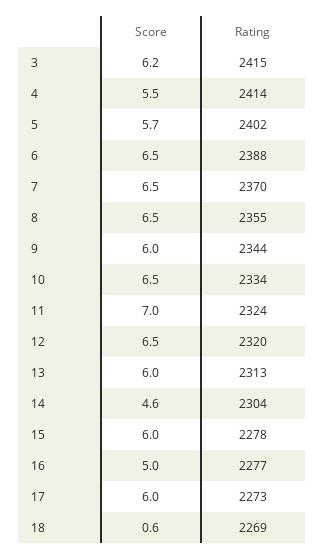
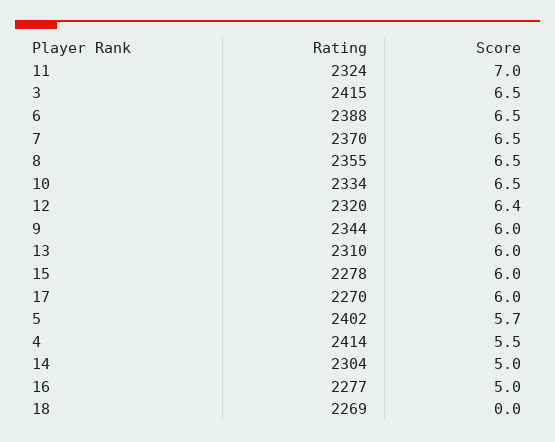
Score, 3: 6.2 -> 6.5
Score, 12: 6.5 -> 6.4
Rating, 13: 2313 -> 2310
Score, 14: 4.6 -> 5
Rating, 17: 2273 -> 2270
Score, 18: 0.6 -> 0

